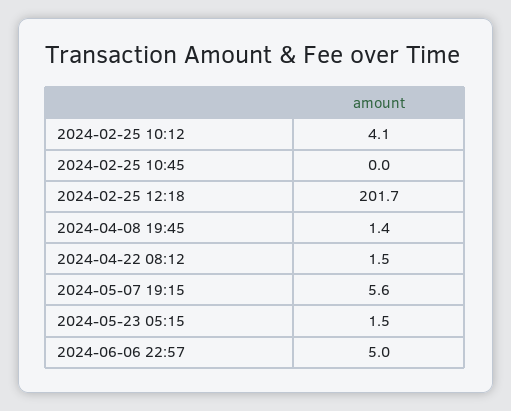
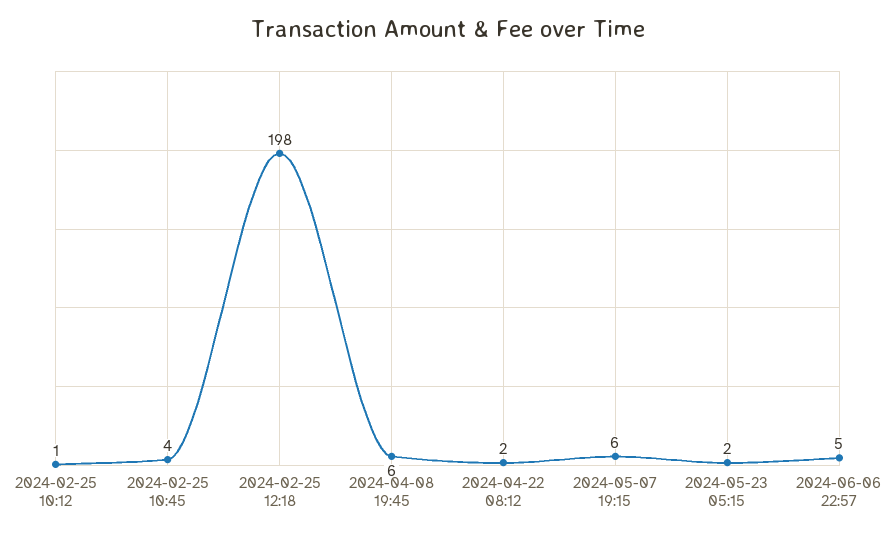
2024-02-25 10:12: 4.1 -> 1
2024-02-25 10:45: 0 -> 4
2024-02-25 12:18: 201.7 -> 198
2024-04-08 19:45: 1.4 -> 6

